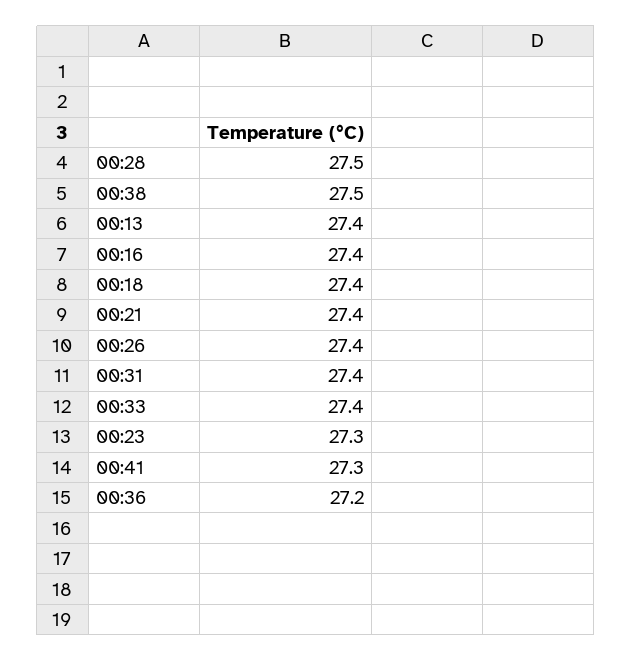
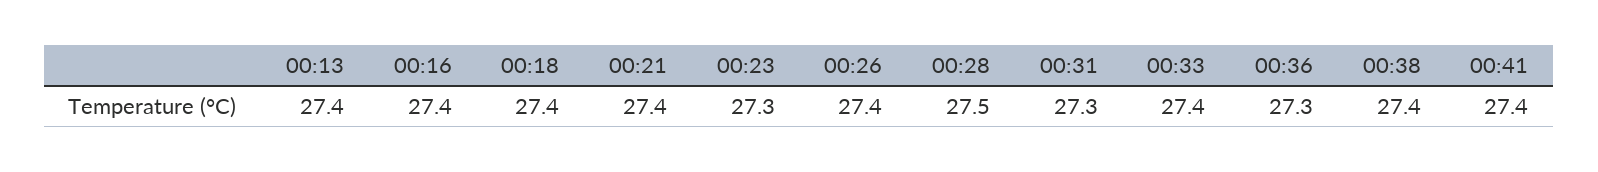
00:38: 27.5 -> 27.4
00:31: 27.4 -> 27.3
00:41: 27.3 -> 27.4
00:36: 27.2 -> 27.3

